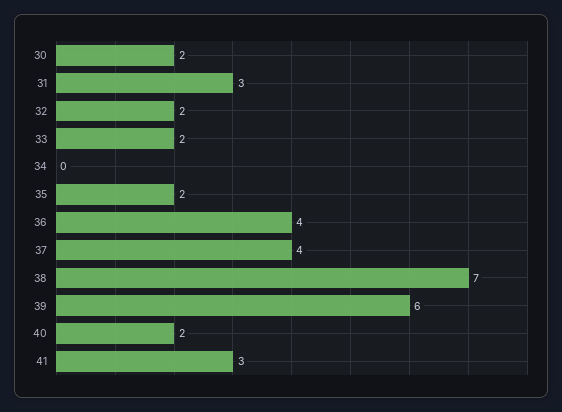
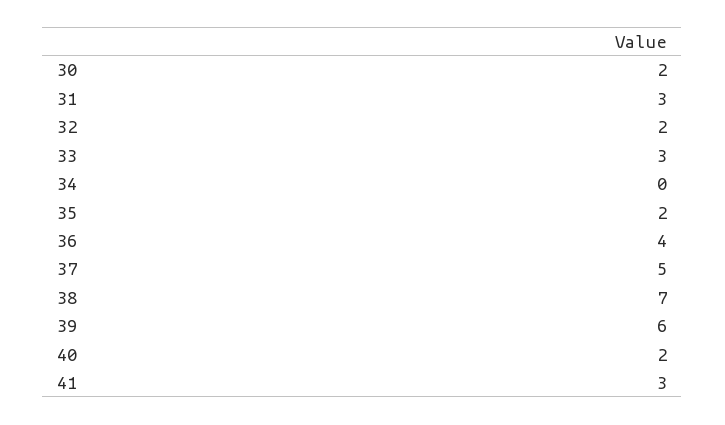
33: 2 -> 3
37: 4 -> 5

